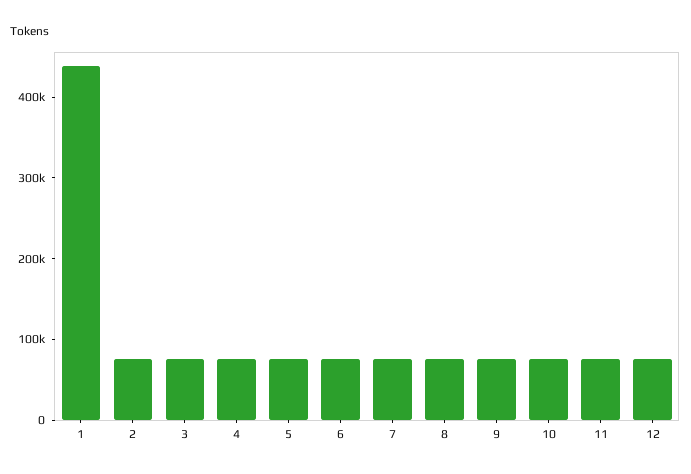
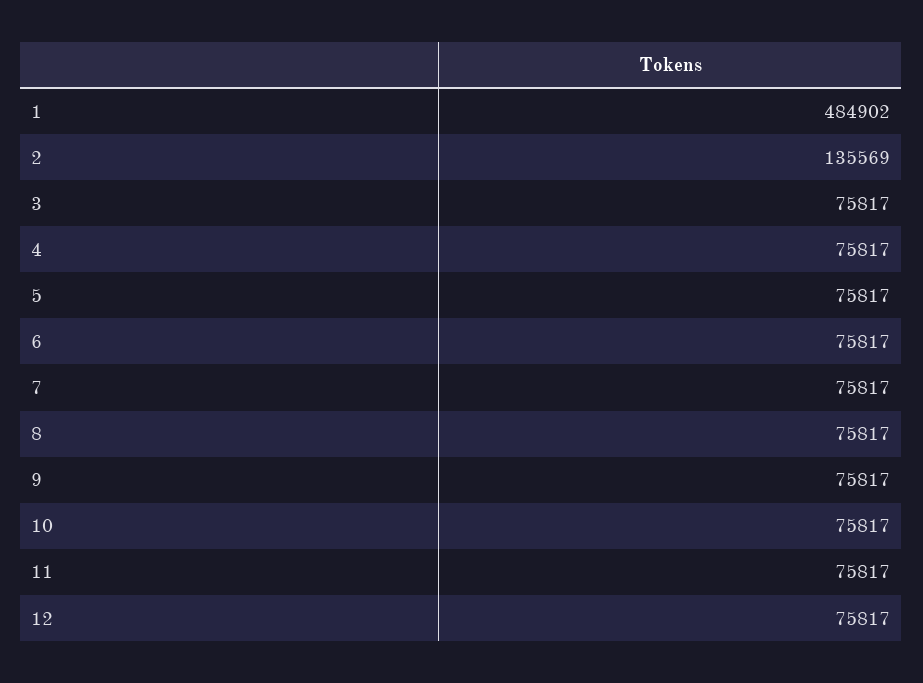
1: 440000 -> 484902
2: 80000 -> 135569

